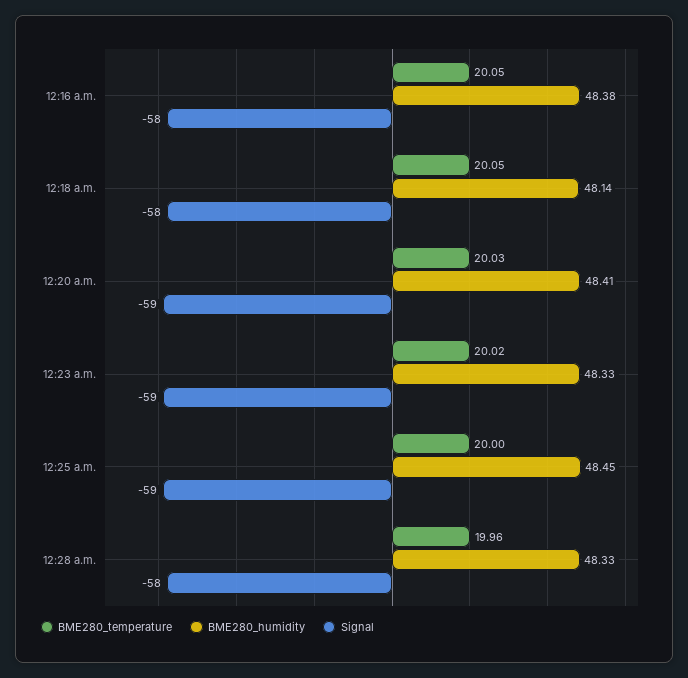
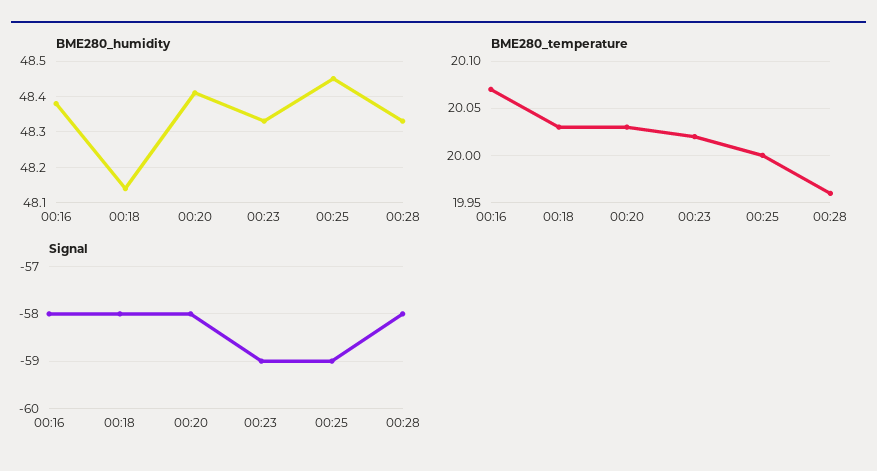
BME280_temperature, 12:16 a.m.: 20.05 -> 20.07
BME280_temperature, 12:18 a.m.: 20.05 -> 20.03
Signal, 12:20 a.m.: -59 -> -58

